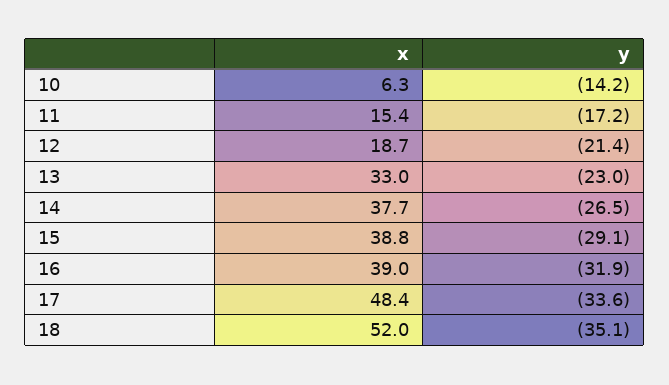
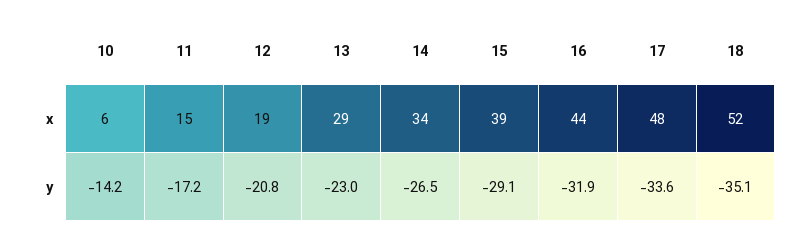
y, 12: -21.4 -> -20.8
x, 13: 33 -> 29
x, 14: 37.7 -> 34
x, 16: 39 -> 44

